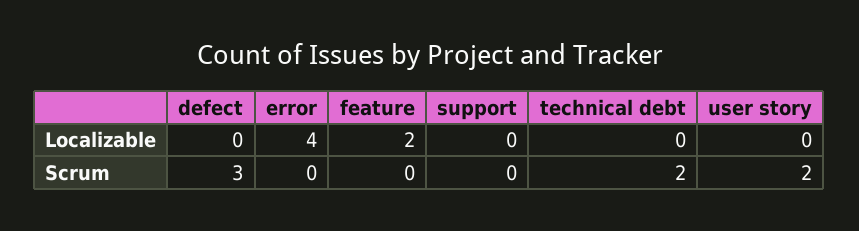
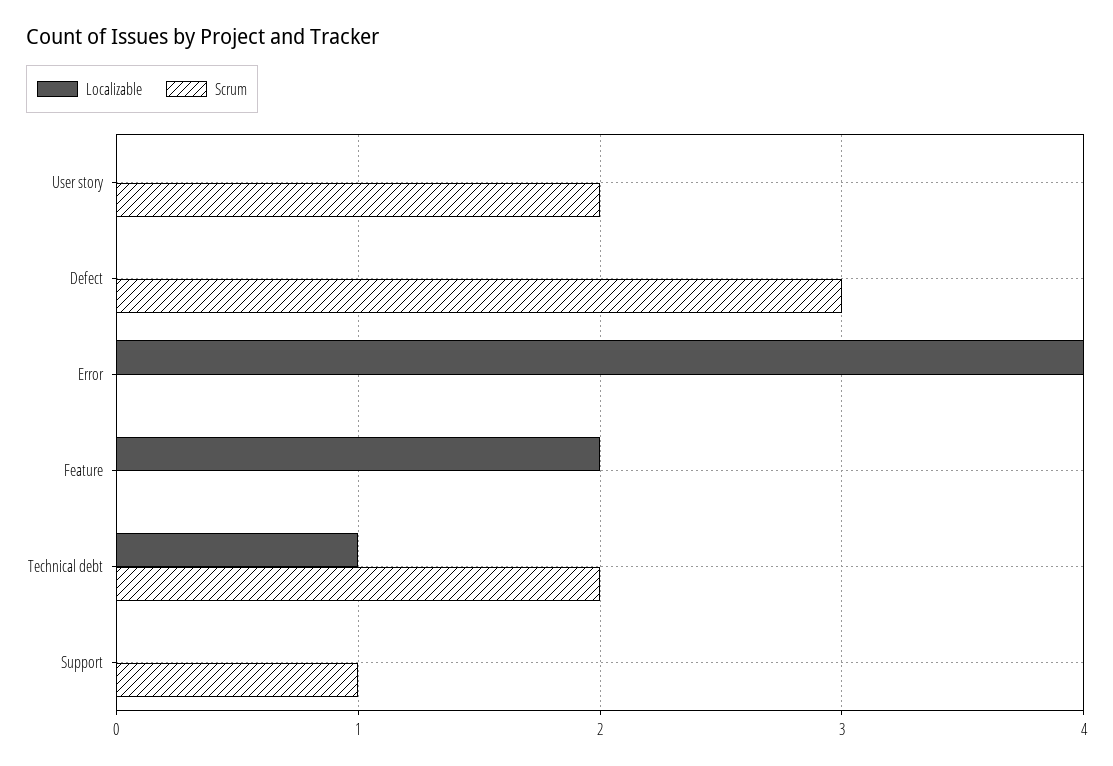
Localizable, technical debt: 0 -> 1
Scrum, support: 0 -> 1

